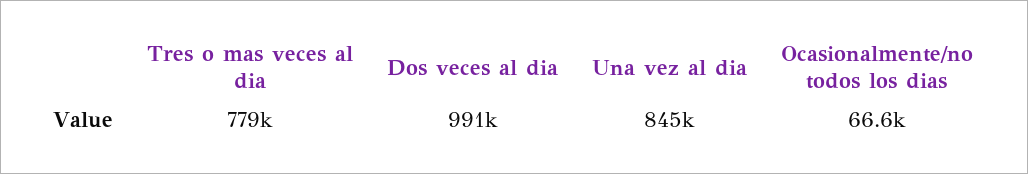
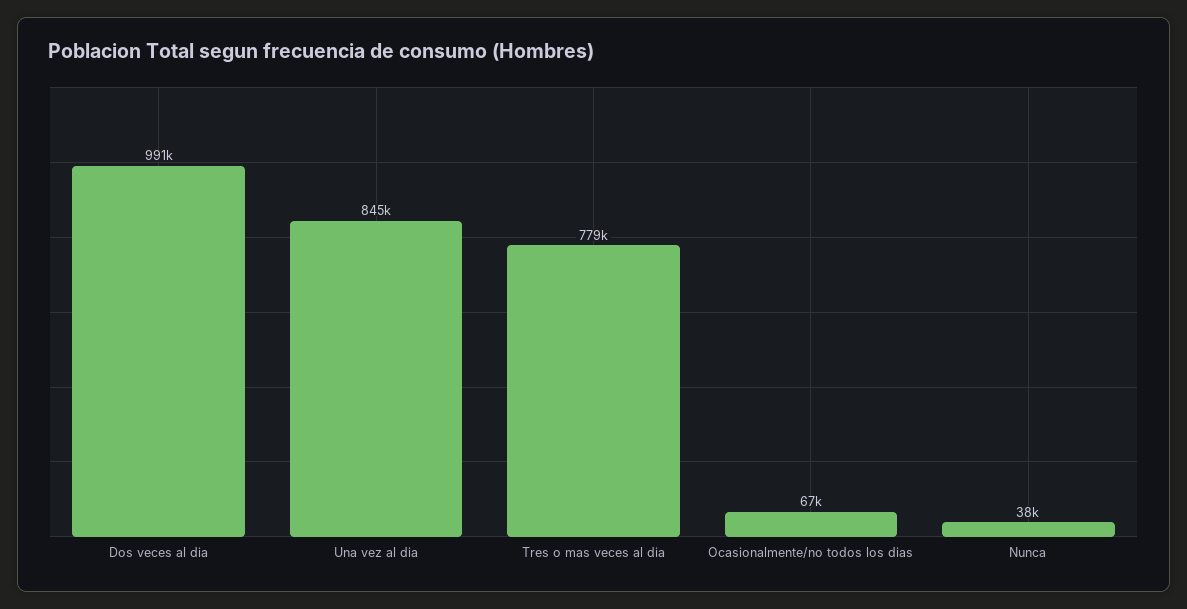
Nunca: none -> 38000

